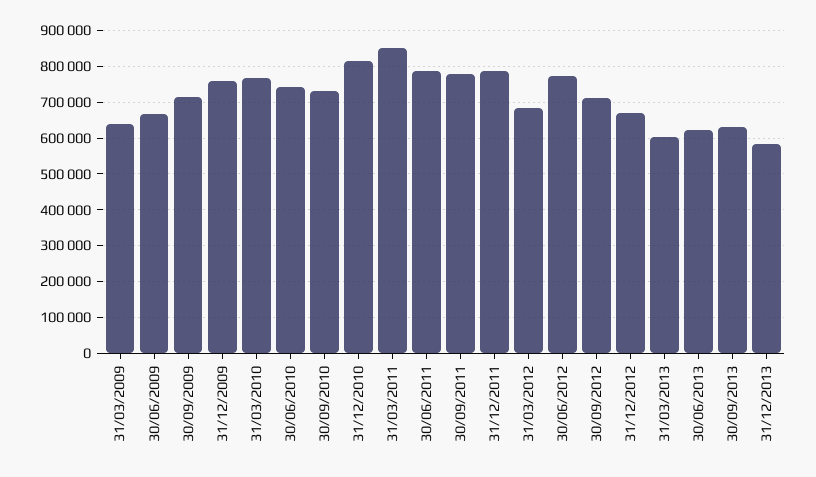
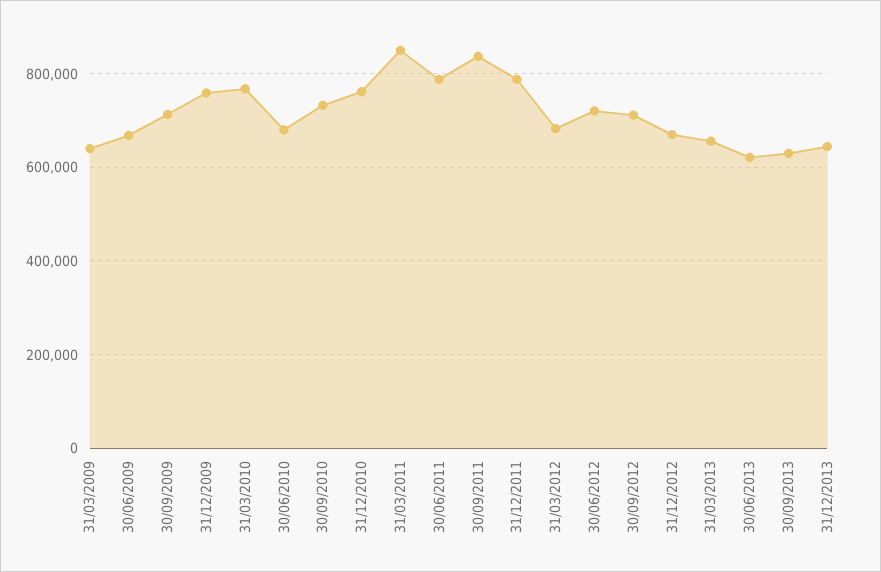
30/06/2010: 740000 -> 680000
31/12/2010: 820000 -> 760000
30/09/2011: 780000 -> 840000
30/06/2012: 780000 -> 720000
31/03/2013: 600000 -> 660000
31/12/2013: 580000 -> 640000

